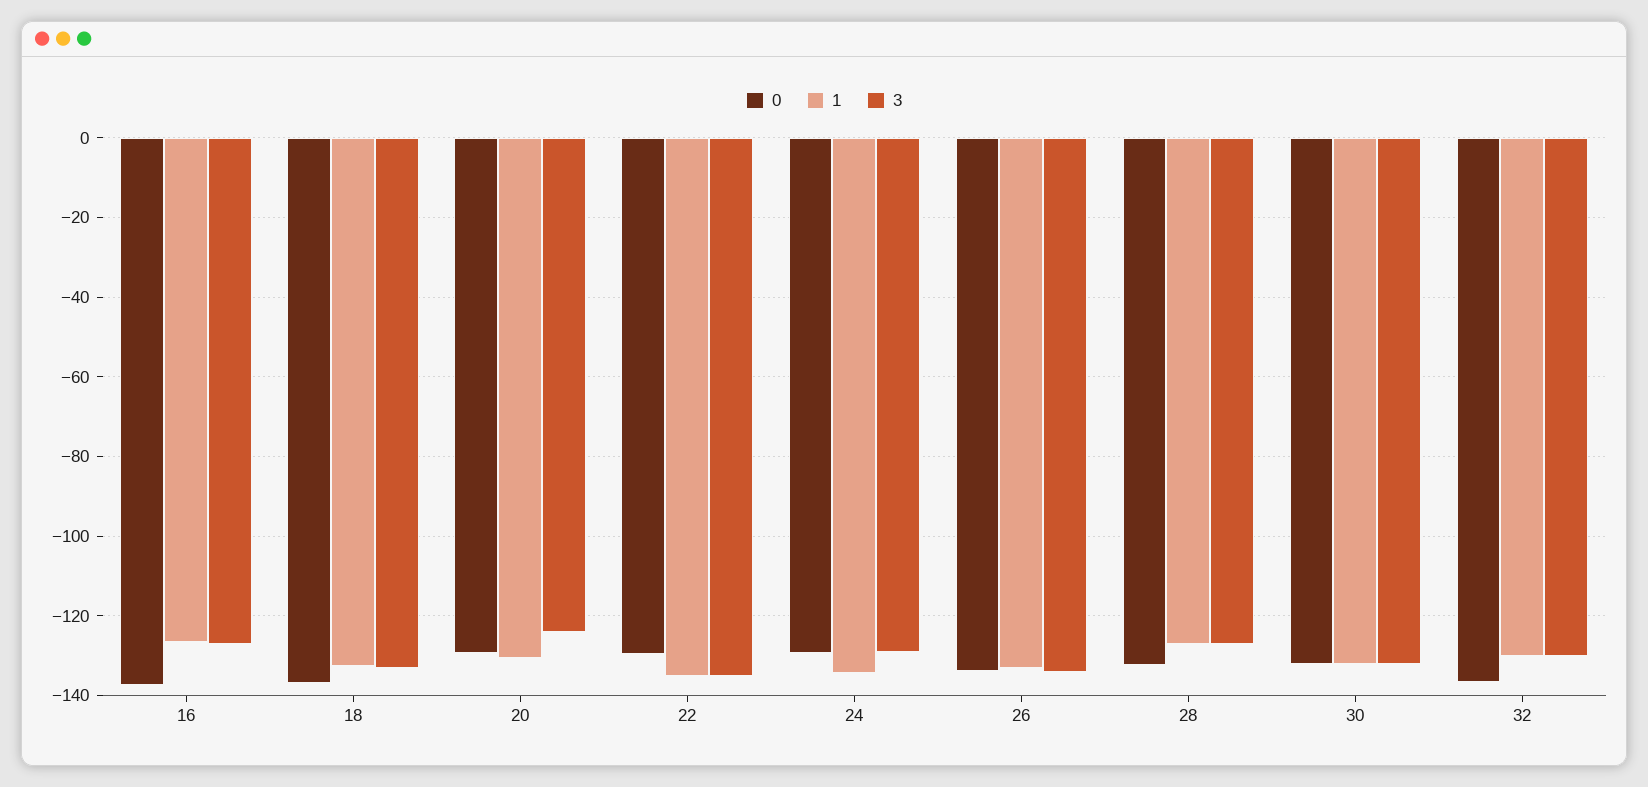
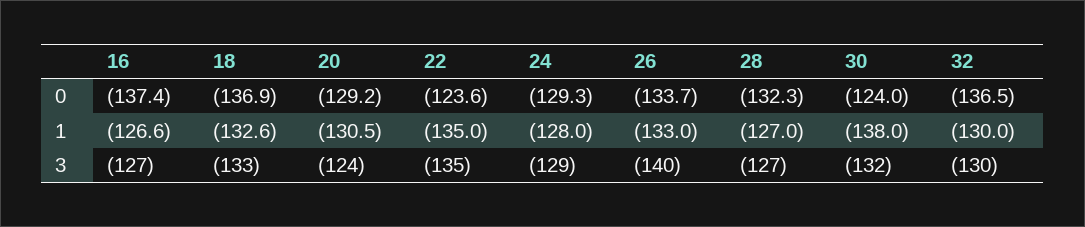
0, 22: -130 -> -123.6
1, 24: -134 -> -128
3, 26: -134 -> -140
0, 30: -132 -> -124
1, 30: -132 -> -138

